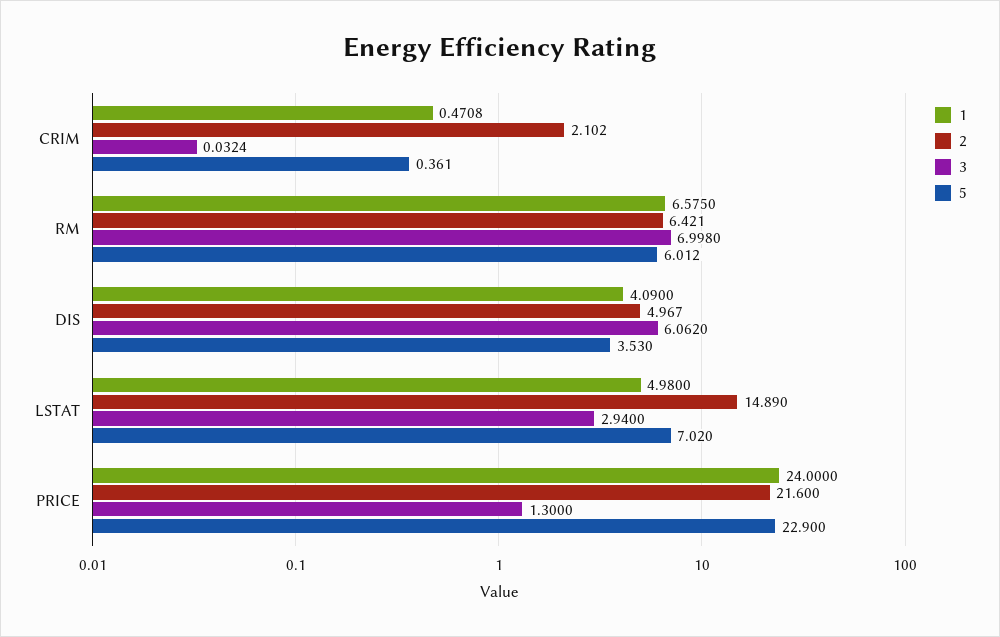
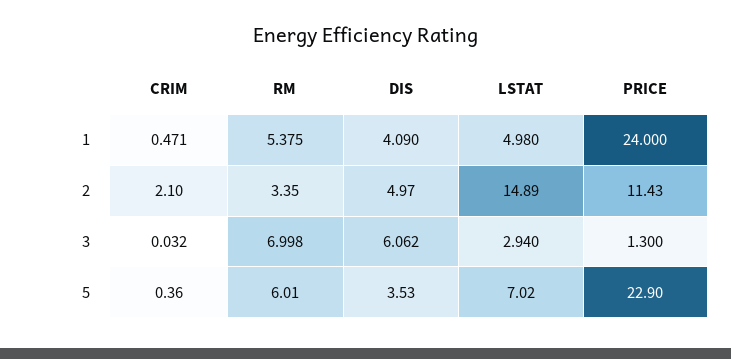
1, RM: 6.575 -> 5.375
2, RM: 6.421 -> 3.35
2, PRICE: 21.6 -> 11.43

